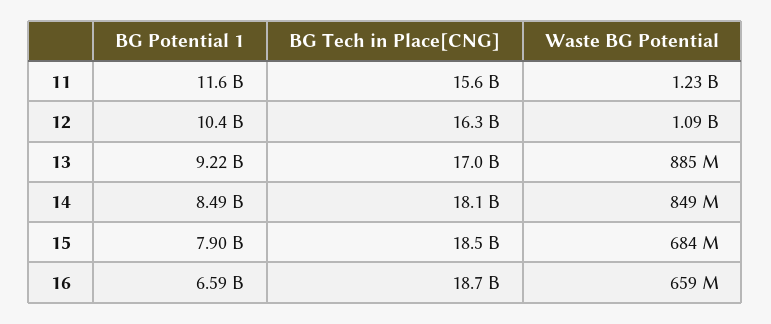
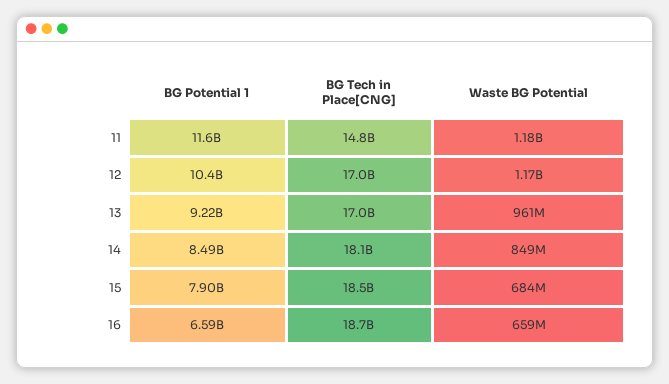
BG Tech in Place[CNG], 11: 15600000000 -> 14800000000
Waste BG Potential, 11: 1230000000 -> 1180000000
BG Tech in Place[CNG], 12: 16300000000 -> 17000000000
Waste BG Potential, 12: 1090000000 -> 1170000000
Waste BG Potential, 13: 885000000 -> 961000000

